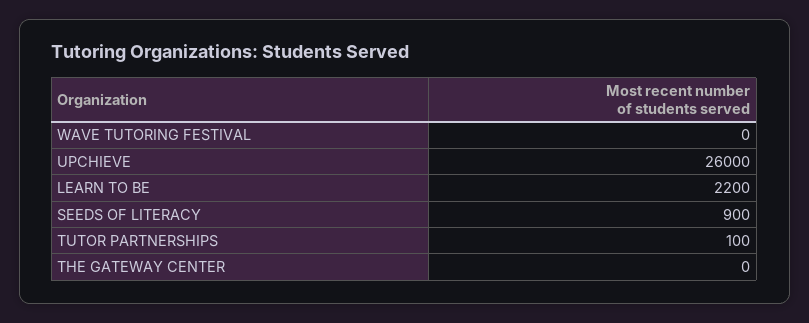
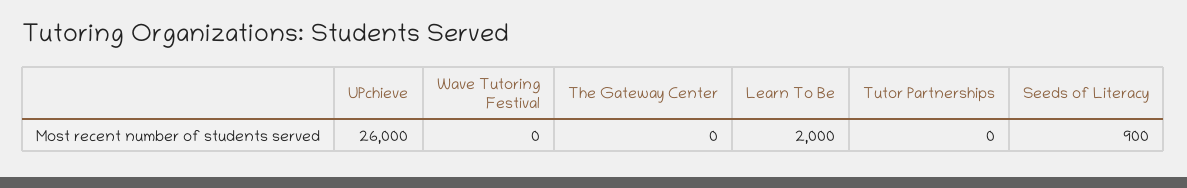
LEARN TO BE: 2200 -> 2000
TUTOR PARTNERSHIPS: 100 -> 0

